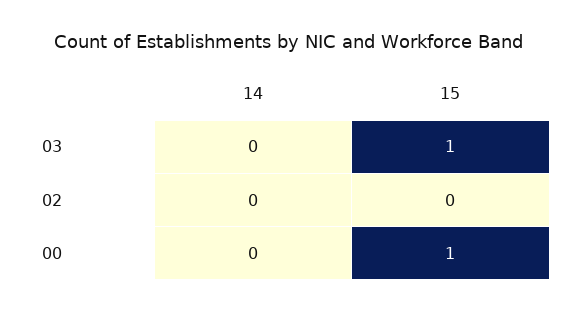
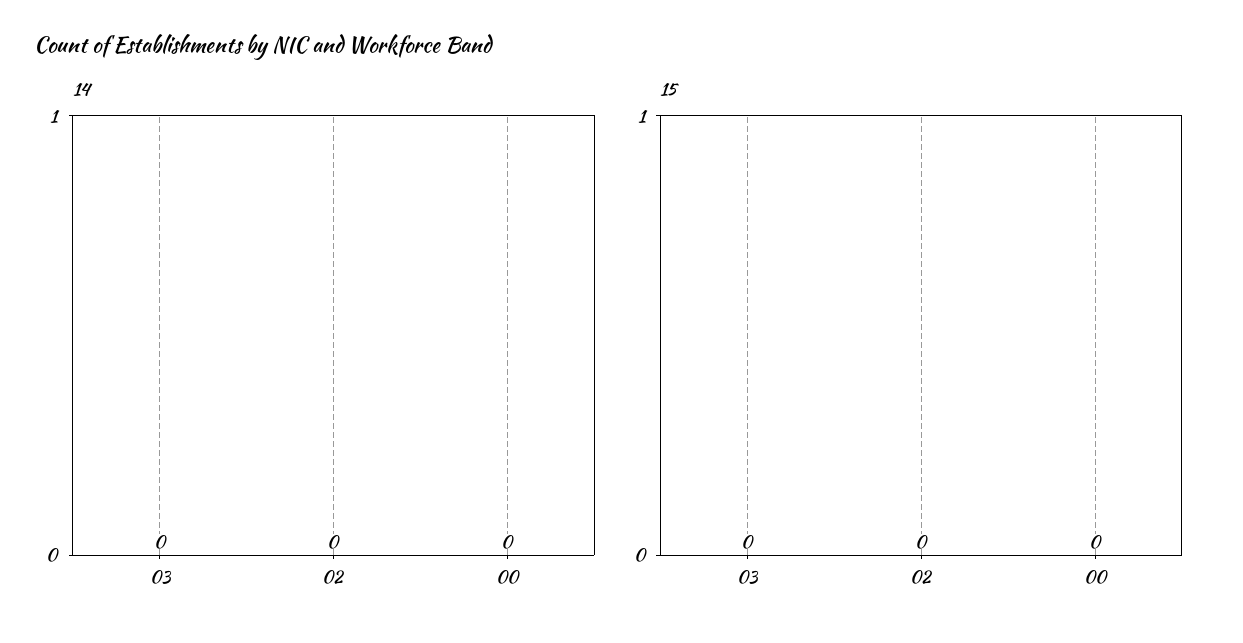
15, 03: 1 -> 0
15, 00: 1 -> 0

